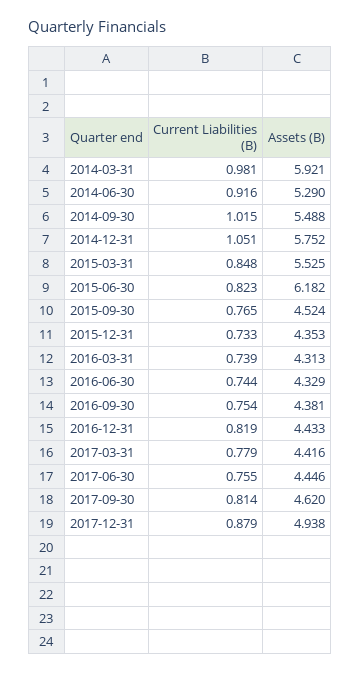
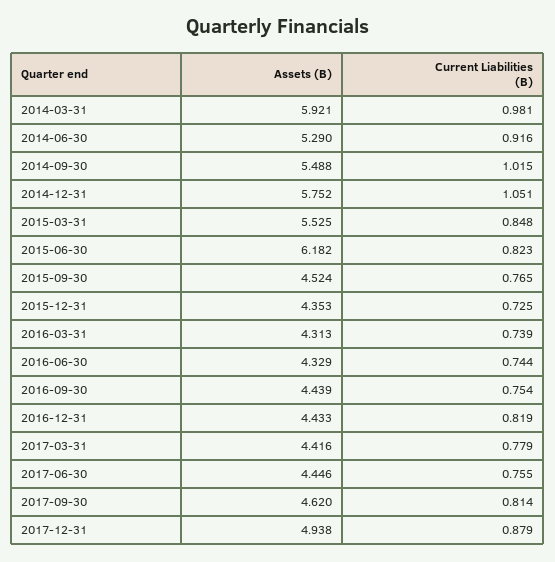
Current Liabilities (B), 2015-12-31: 0.733 -> 0.725
Assets (B), 2016-09-30: 4.381 -> 4.439

